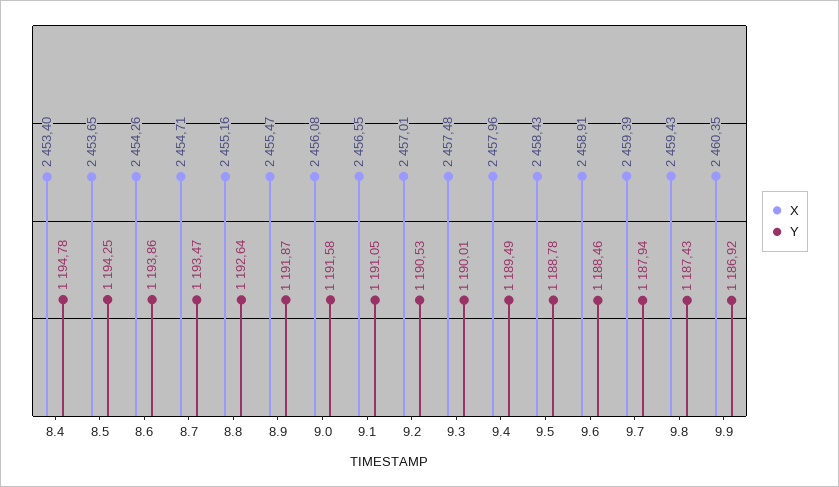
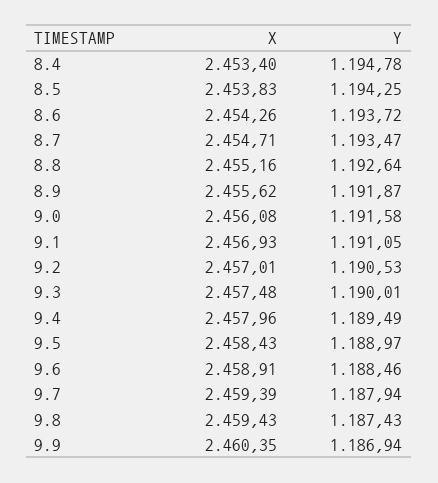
X, 8.5: 2453.65 -> 2453.83
Y, 8.6: 1193.86 -> 1193.72
X, 8.9: 2455.47 -> 2455.62
X, 9.1: 2456.55 -> 2456.93
Y, 9.5: 1188.78 -> 1188.97
Y, 9.9: 1186.92 -> 1186.94

